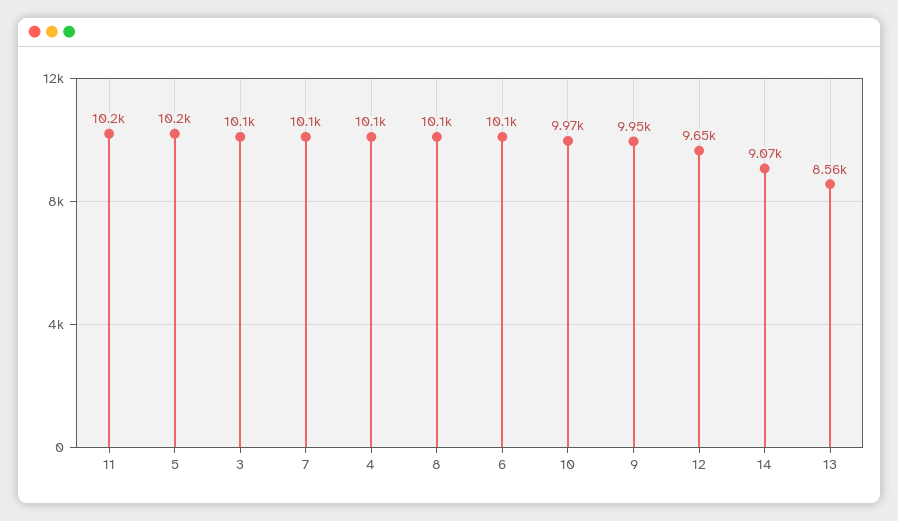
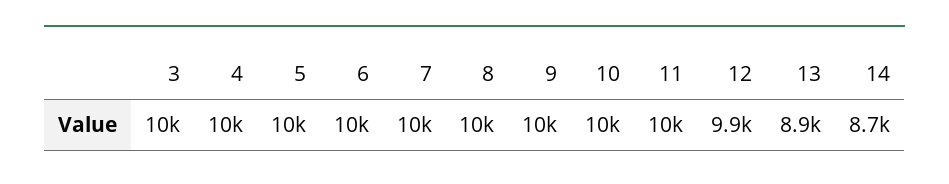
12: 9650 -> 9900
14: 9070 -> 8700
13: 8560 -> 8900

